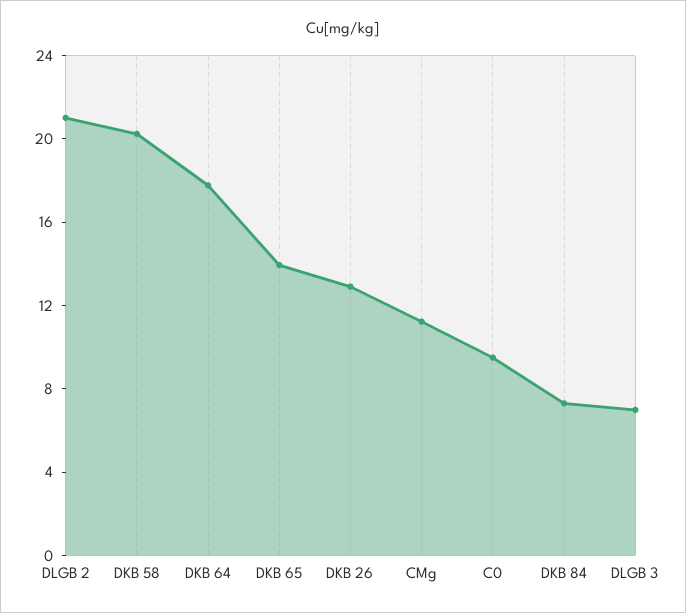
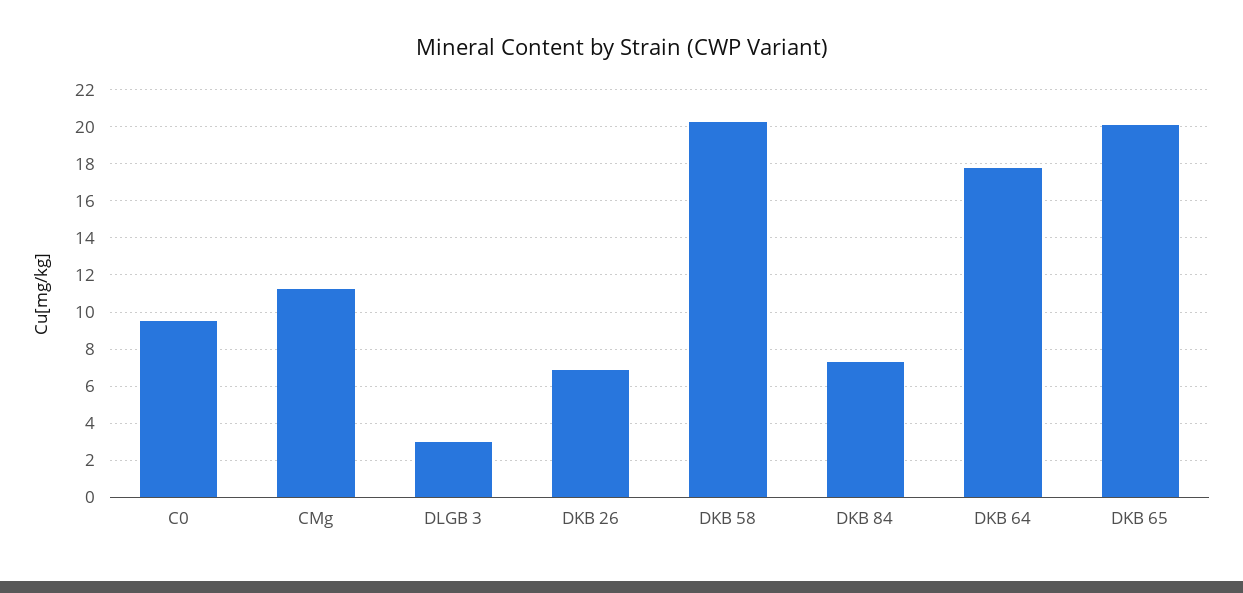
DLGB 2: 21 -> none
DKB 65: 14 -> 20
DKB 26: 13 -> 7
DLGB 3: 7 -> 3

